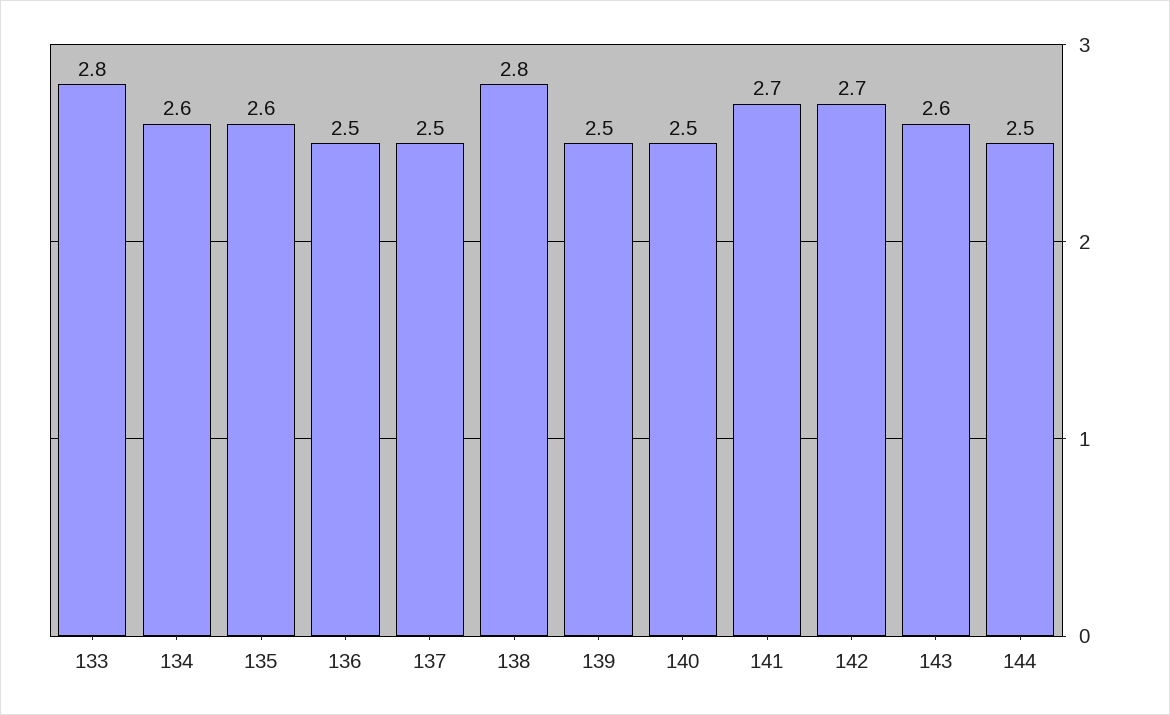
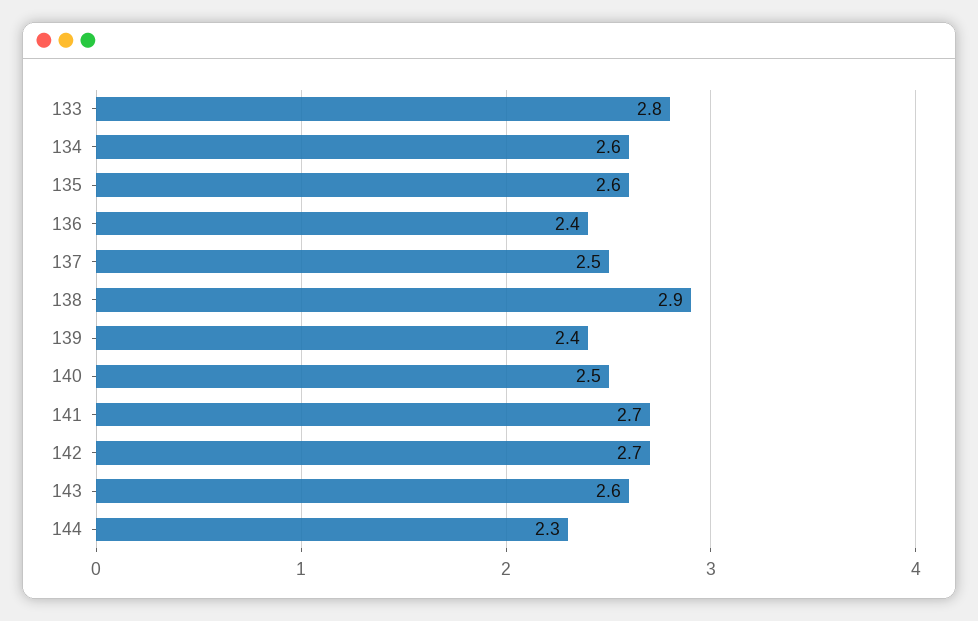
136: 2.5 -> 2.4
138: 2.8 -> 2.9
139: 2.5 -> 2.4
144: 2.5 -> 2.3

